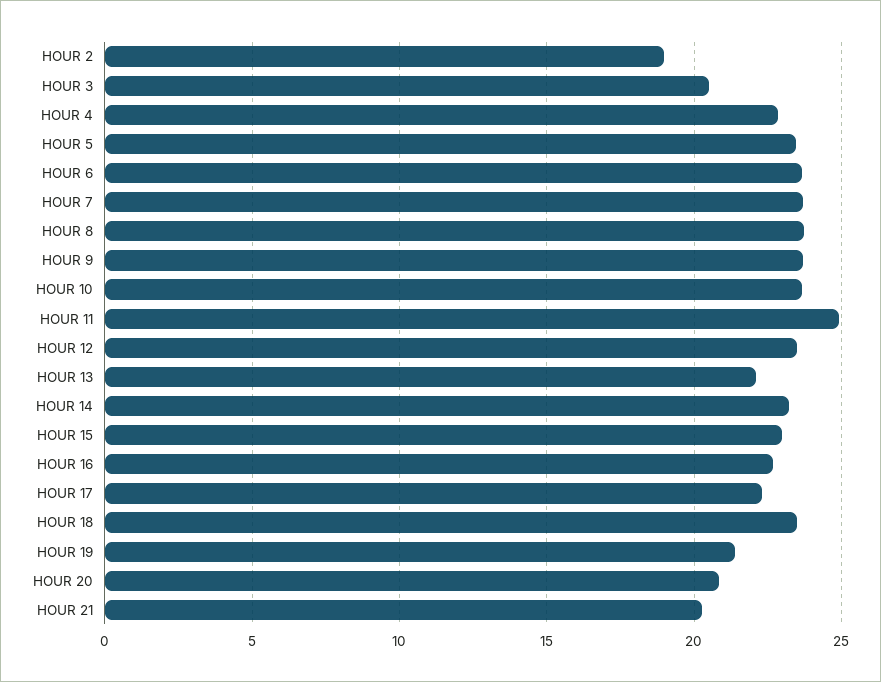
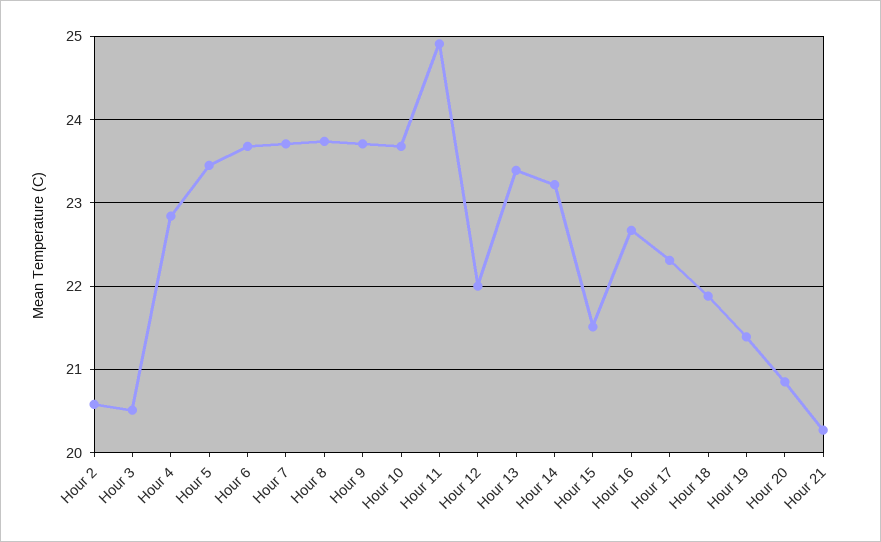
HOUR 2: 19 -> 20.6
HOUR 12: 23.5 -> 22
HOUR 13: 22 -> 23.4
HOUR 15: 23 -> 21.5
HOUR 18: 23.5 -> 21.9

